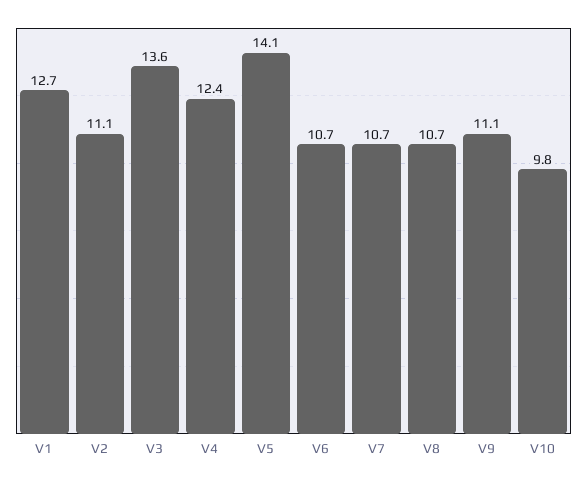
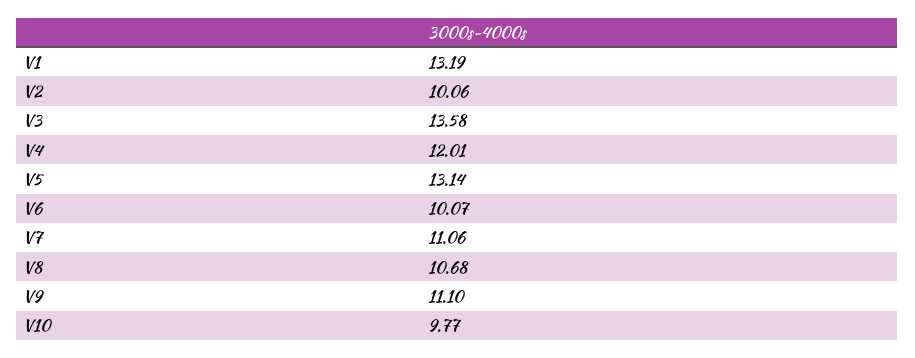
V1: 12.7 -> 13.19
V2: 11.1 -> 10.06
V4: 12.4 -> 12.01
V5: 14.1 -> 13.14
V6: 10.7 -> 10.07
V7: 10.7 -> 11.06

